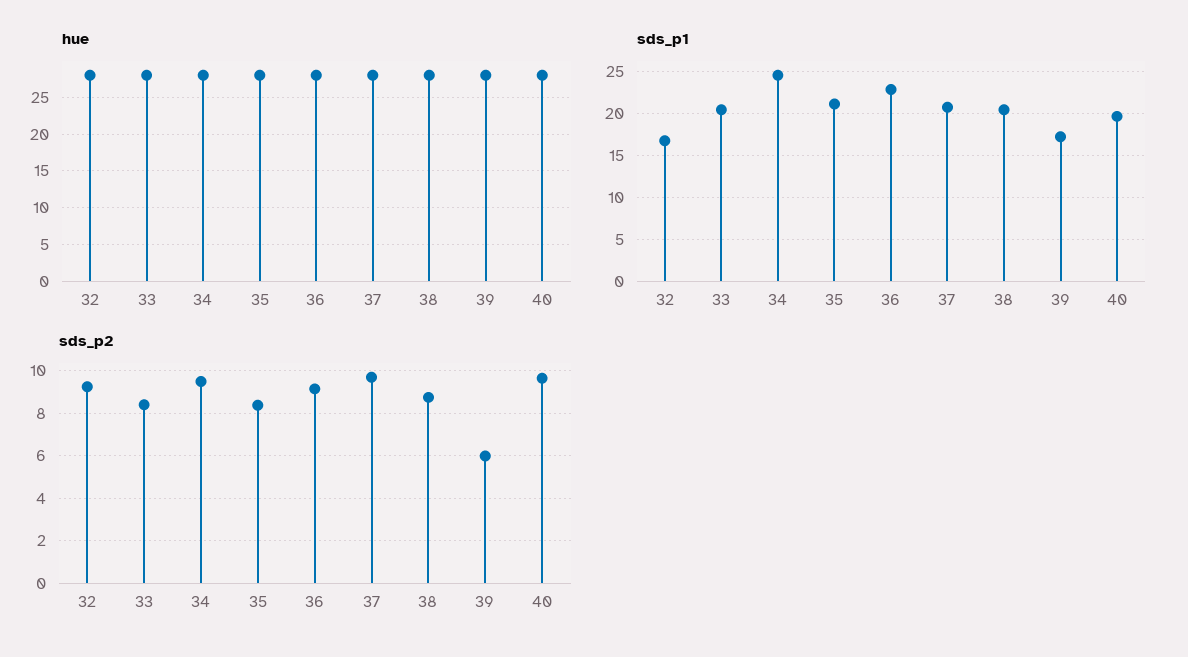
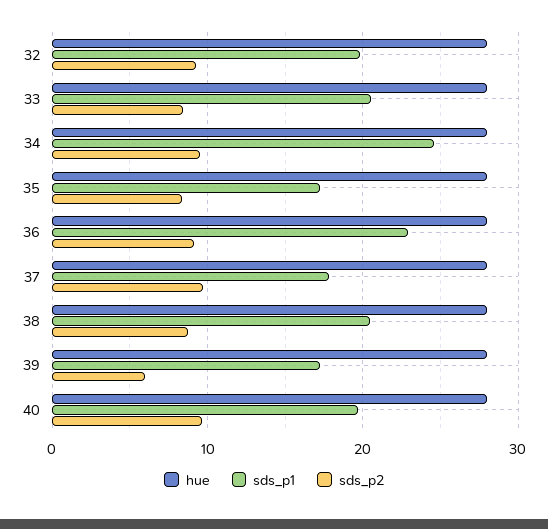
sds_p1, 32: 17 -> 20
sds_p1, 35: 21 -> 17
sds_p1, 37: 21 -> 18

